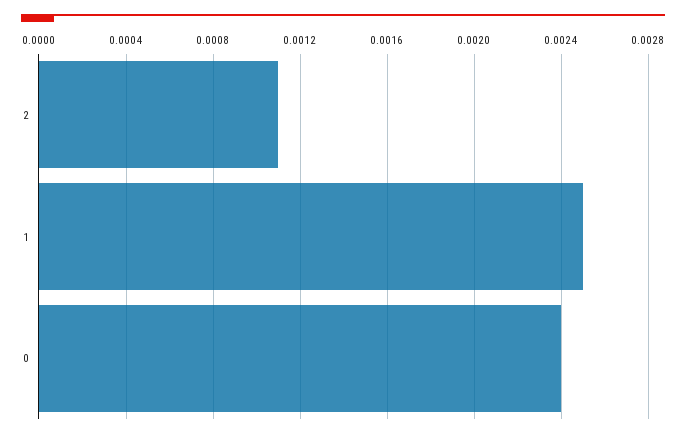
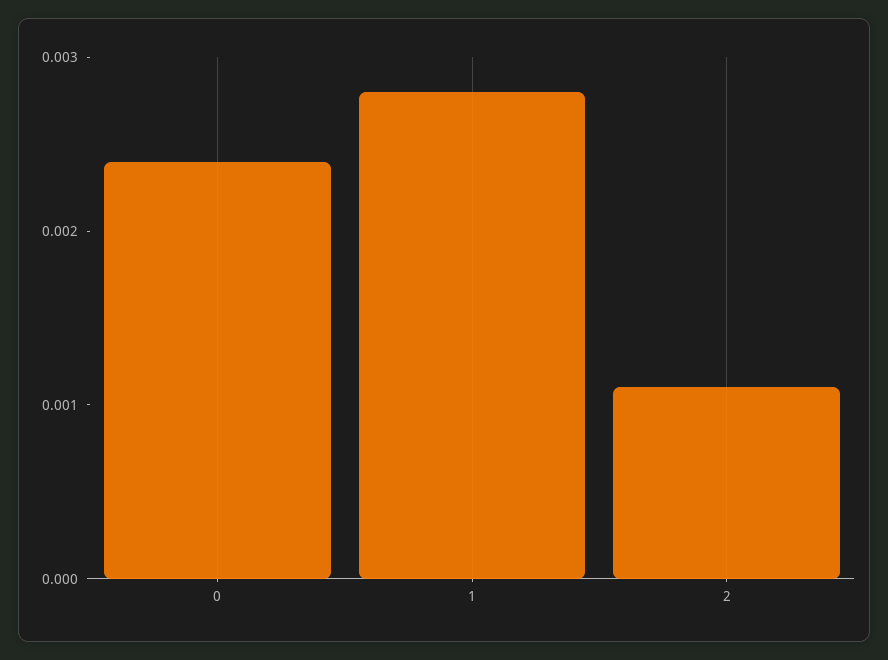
1: 0.0025 -> 0.0028

